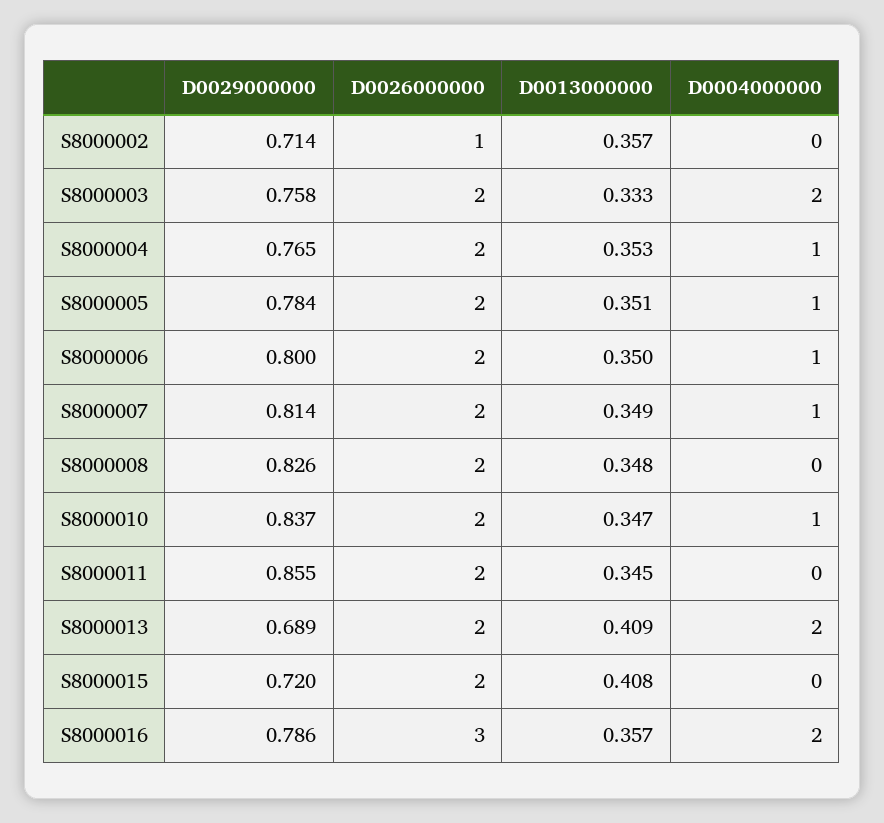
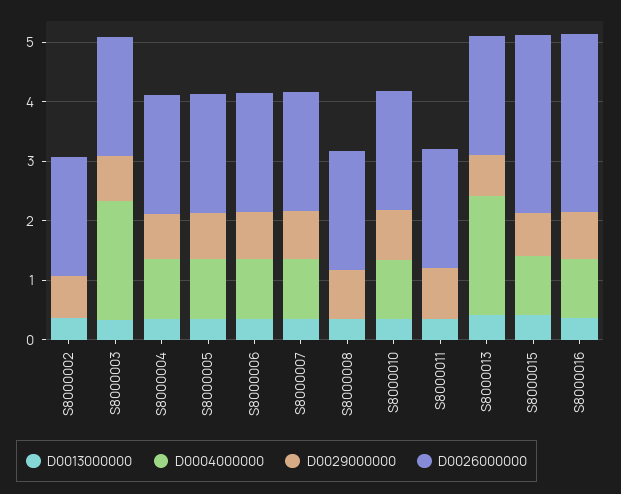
D0026000000, S8000002: 1 -> 2
D0026000000, S8000015: 2 -> 3
D0004000000, S8000015: 0 -> 1
D0004000000, S8000016: 2 -> 1

